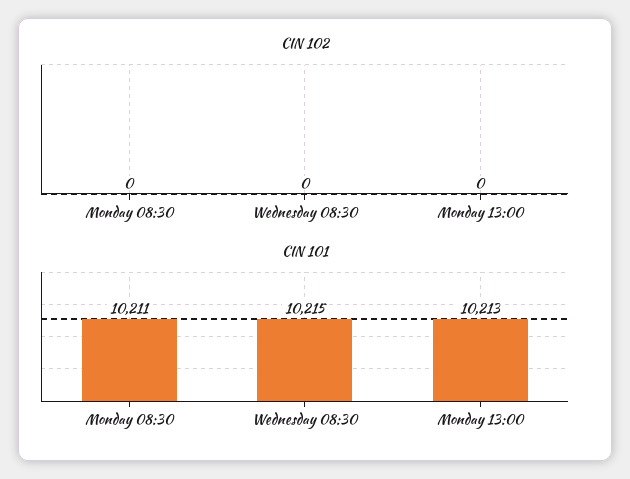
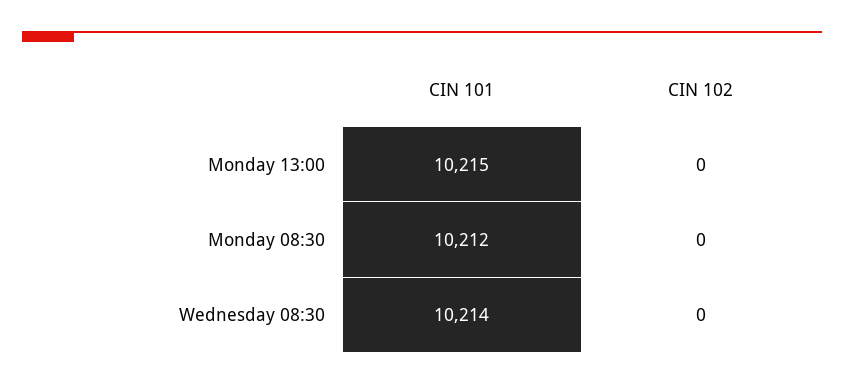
CIN 101, Monday 08:30: 10211 -> 10212
CIN 101, Wednesday 08:30: 10215 -> 10214
CIN 101, Monday 13:00: 10213 -> 10215

